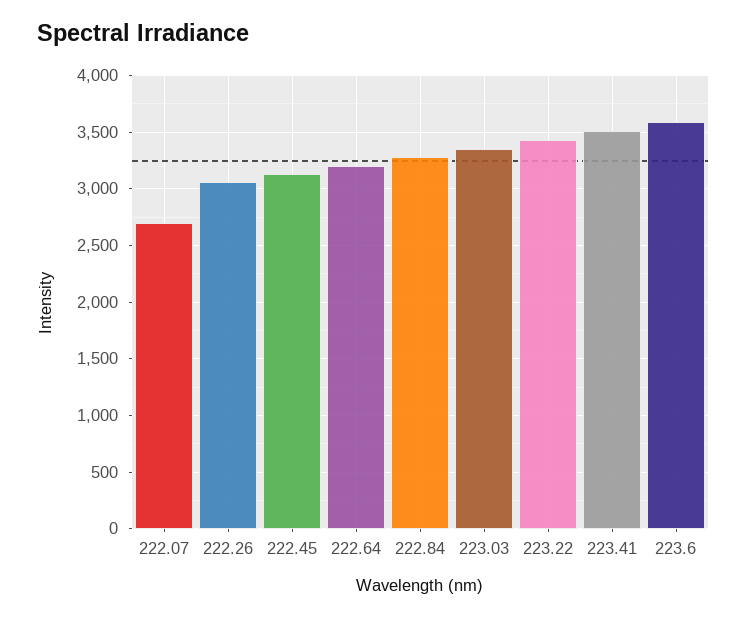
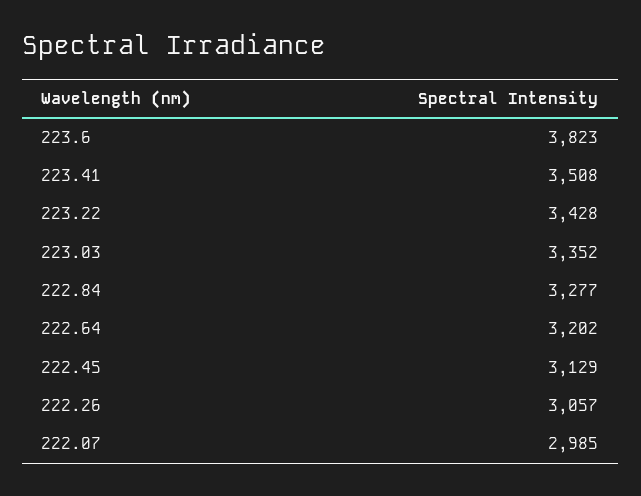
222.07: 2700 -> 2985
223.6: 3600 -> 3823

